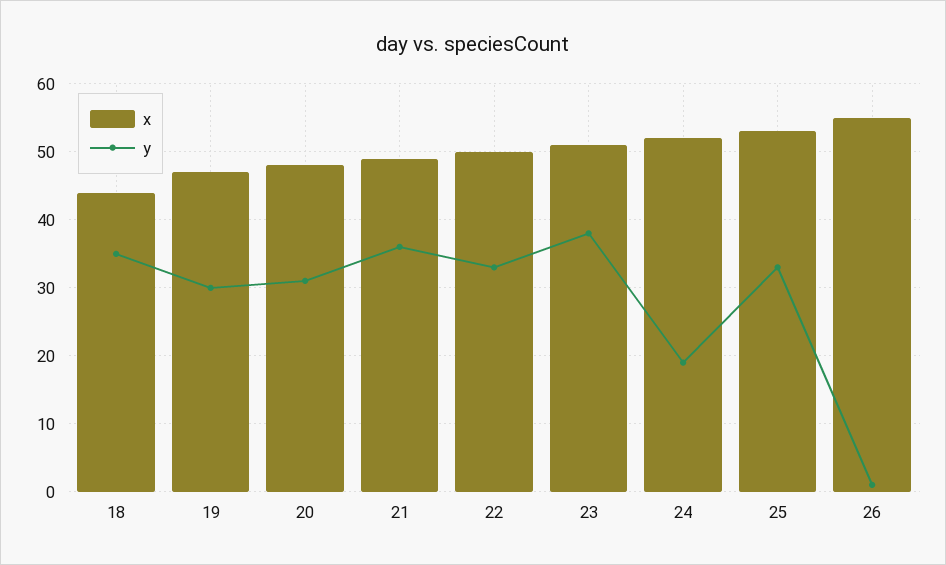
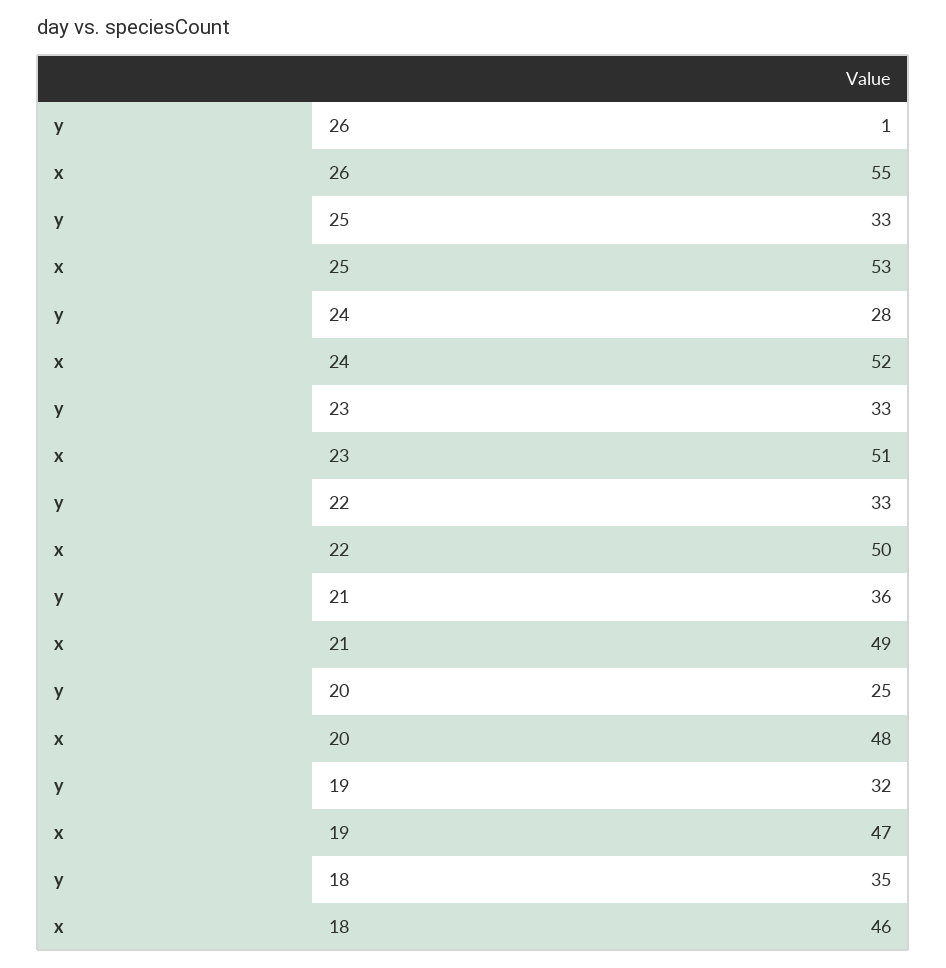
x, 18: 44 -> 46
y, 19: 30 -> 32
y, 20: 31 -> 25
y, 23: 38 -> 33
y, 24: 19 -> 28

